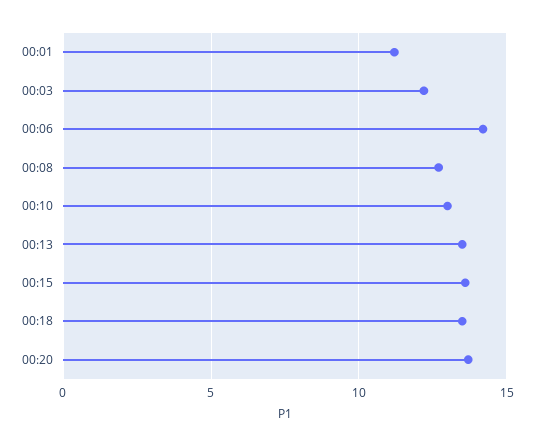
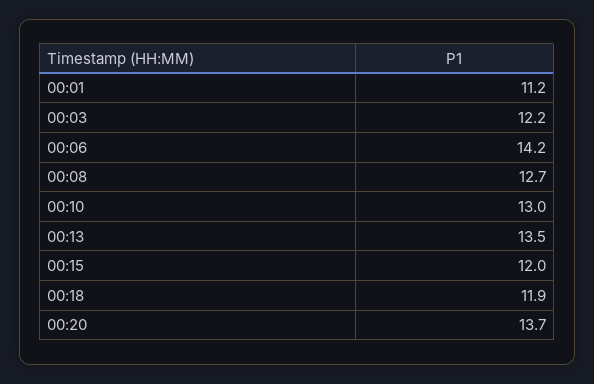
00:15: 13.5 -> 12
00:18: 13.5 -> 11.9

